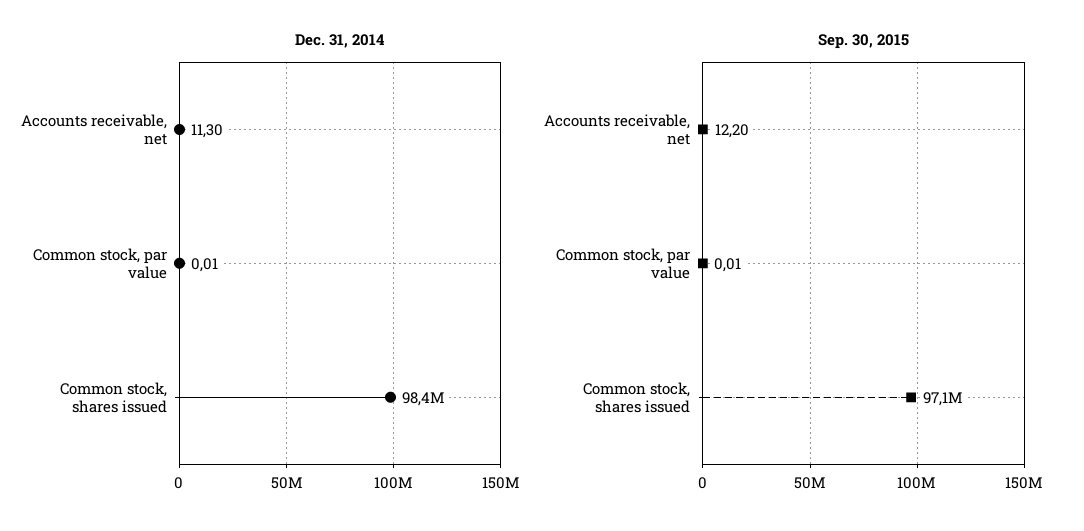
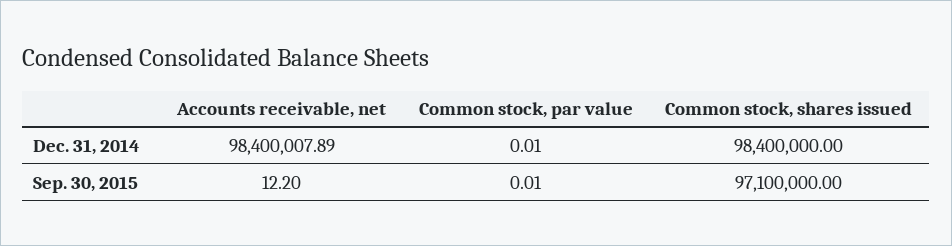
Dec. 31, 2014, Accounts receivable, net: 11.3 -> 98400007.89

